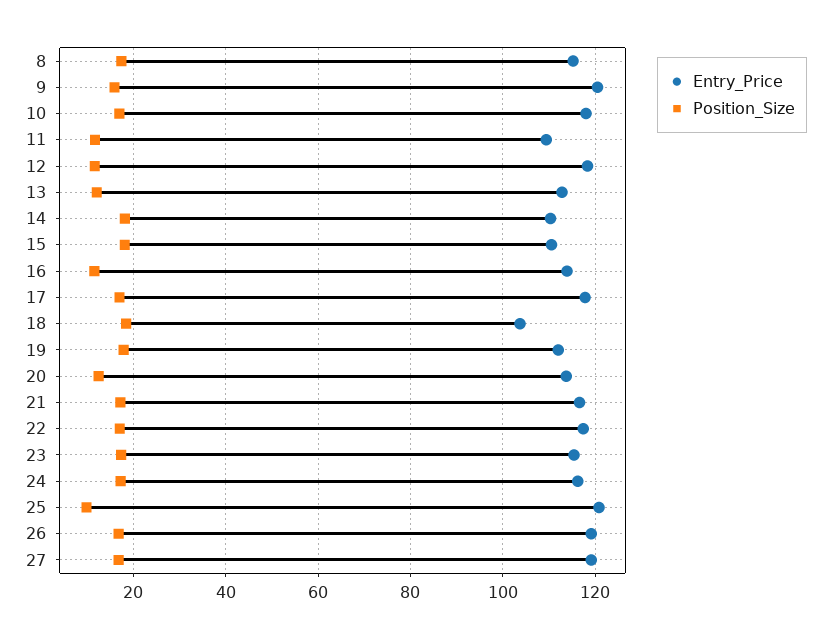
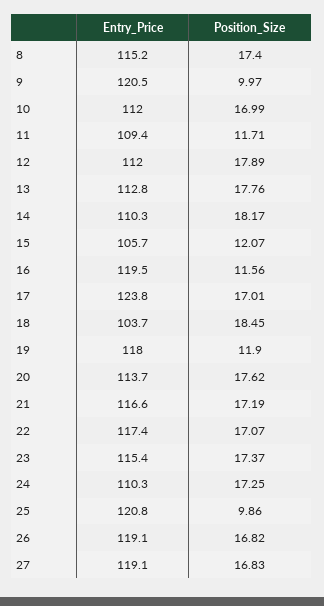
Position_Size, 9: 16 -> 9.97
Entry_Price, 10: 118 -> 112
Entry_Price, 12: 118 -> 112
Position_Size, 12: 12 -> 17.89
Position_Size, 13: 12 -> 17.76
Entry_Price, 15: 110 -> 105.7
Position_Size, 15: 18 -> 12.07
Entry_Price, 16: 114 -> 119.5
Entry_Price, 17: 118 -> 123.8
Entry_Price, 19: 112 -> 118
Position_Size, 19: 18 -> 11.9
Position_Size, 20: 12 -> 17.62
Entry_Price, 24: 116 -> 110.3

